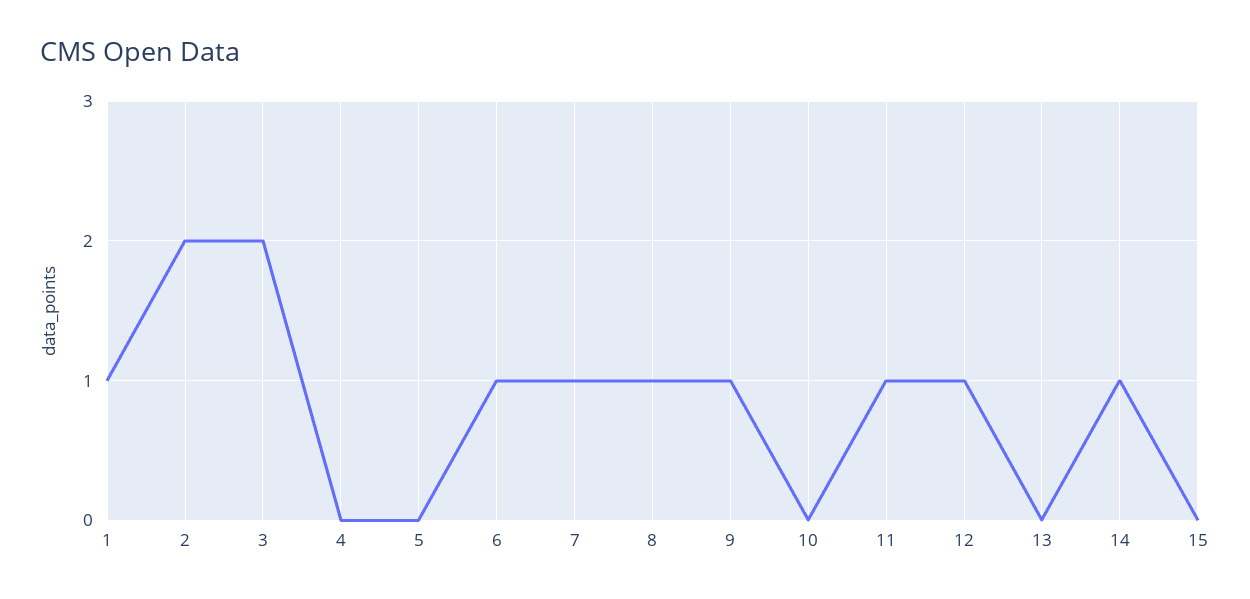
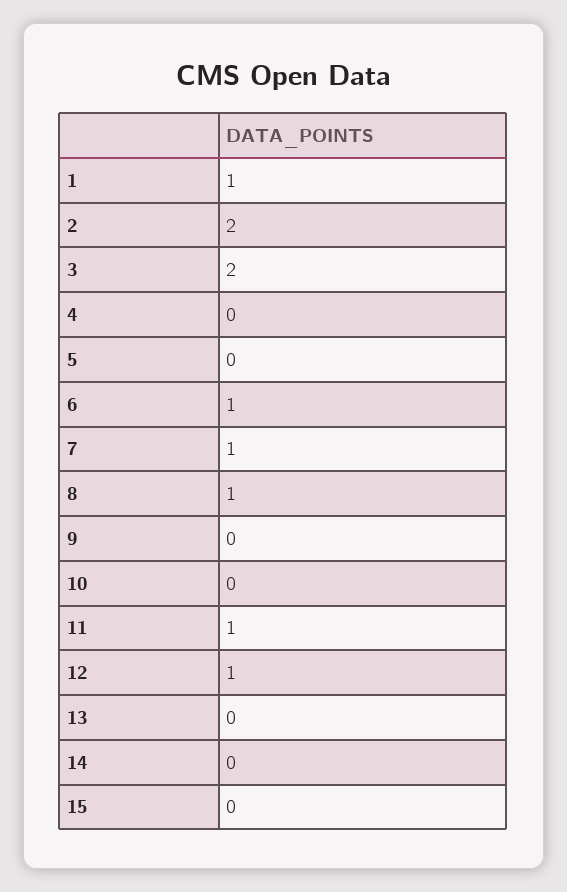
9: 1 -> 0
14: 1 -> 0

